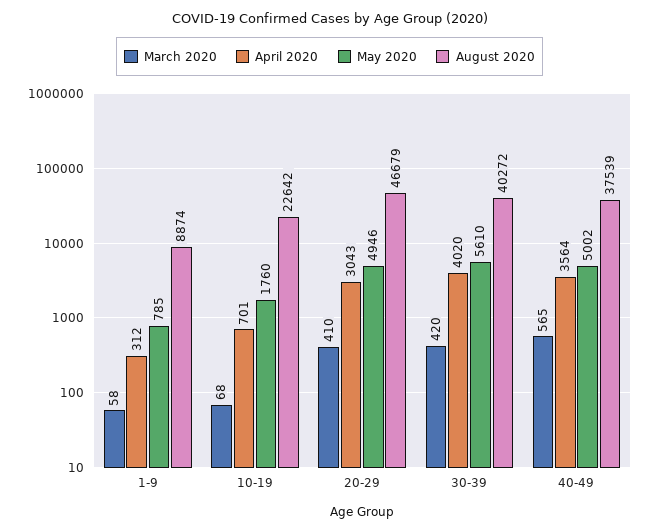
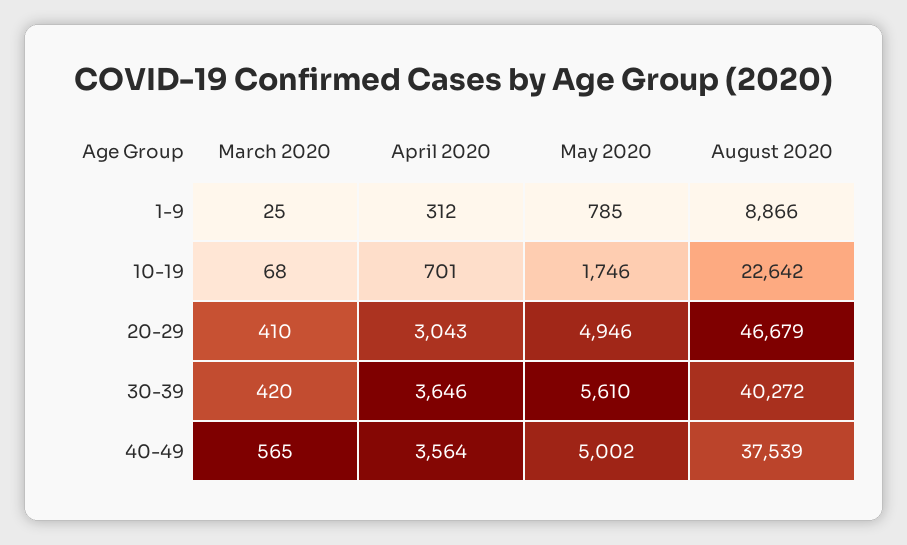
March 2020, 1-9: 58 -> 25
August 2020, 1-9: 8874 -> 8866
May 2020, 10-19: 1760 -> 1746
April 2020, 30-39: 4020 -> 3646

